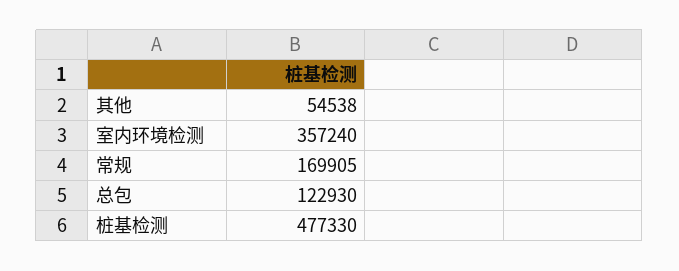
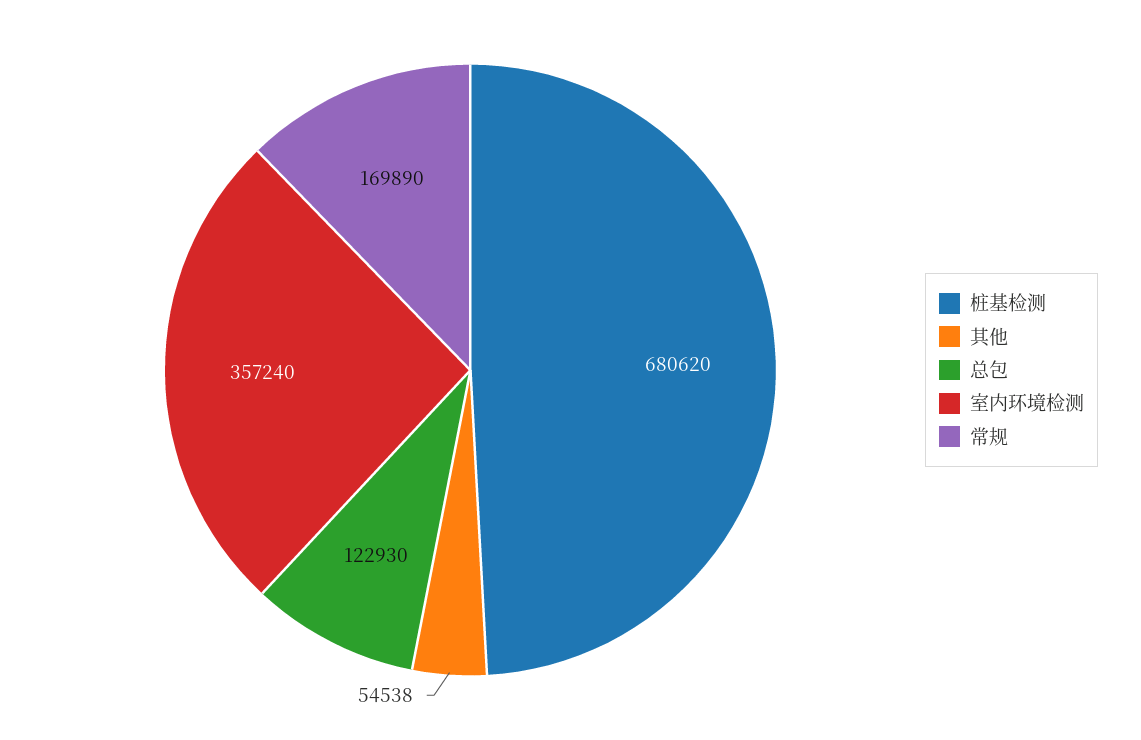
常规: 169905 -> 169890
桩基检测: 477330 -> 680620

